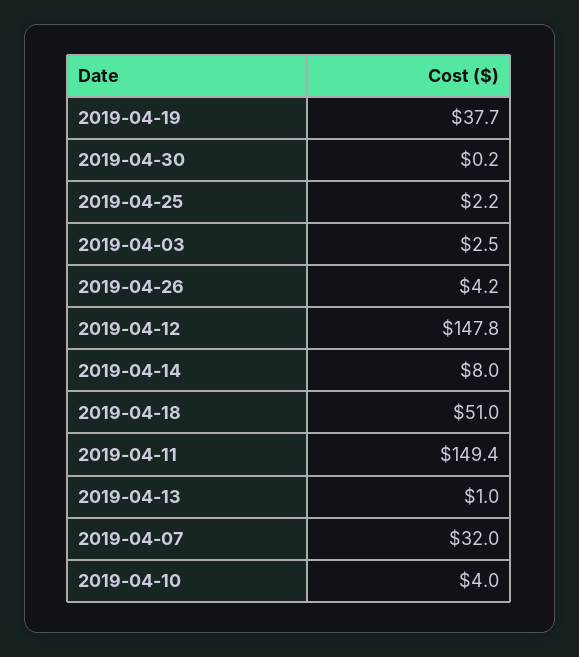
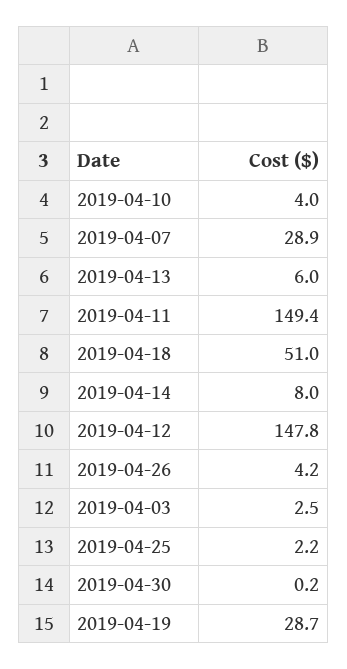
2019-04-19: 37.7 -> 28.7
2019-04-13: 1 -> 6
2019-04-07: 32 -> 28.9

